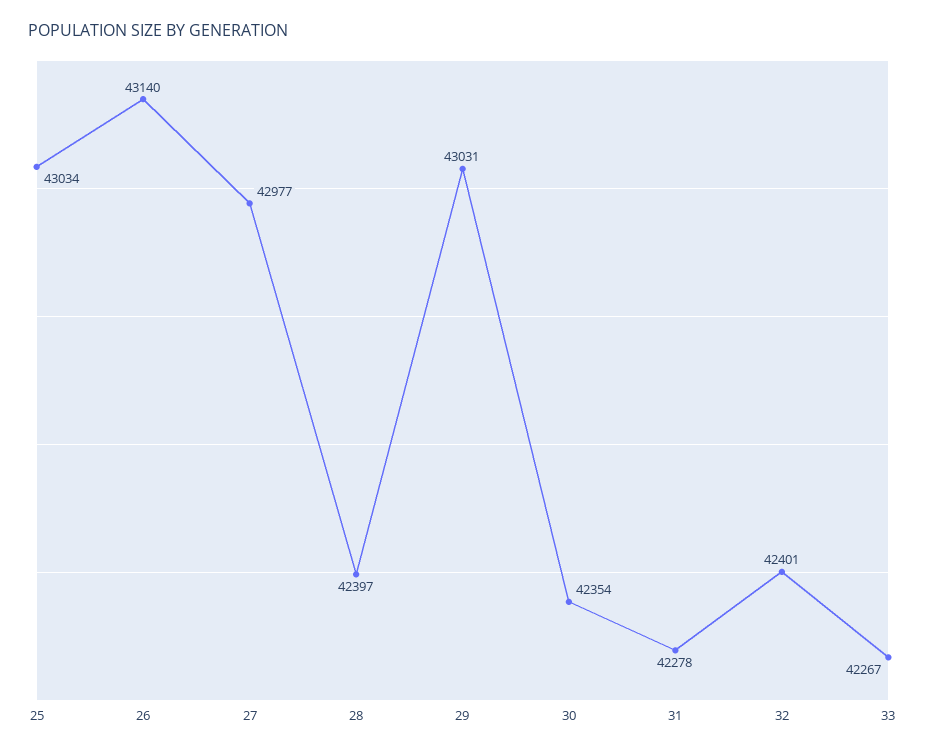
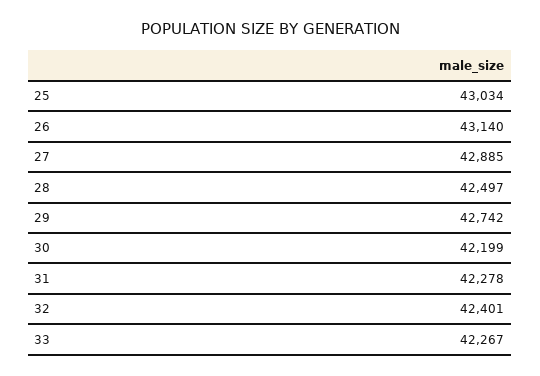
27: 42977 -> 42885
28: 42397 -> 42497
29: 43031 -> 42742
30: 42354 -> 42199

